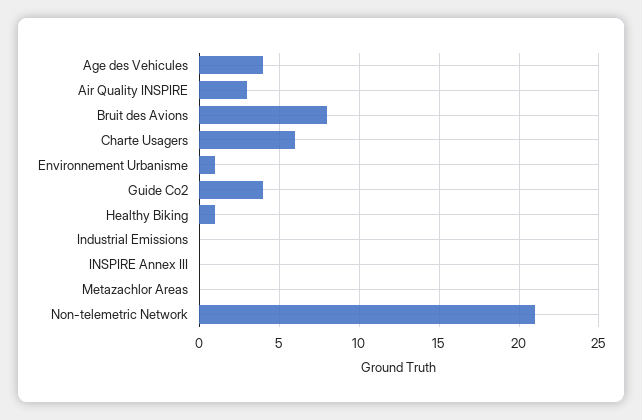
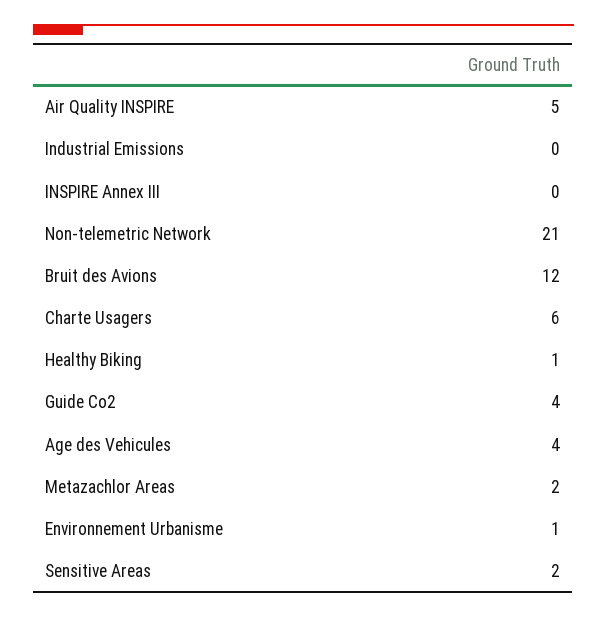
Air Quality INSPIRE: 3 -> 5
Bruit des Avions: 8 -> 12
Metazachlor Areas: 0 -> 2
Sensitive Areas: none -> 2

